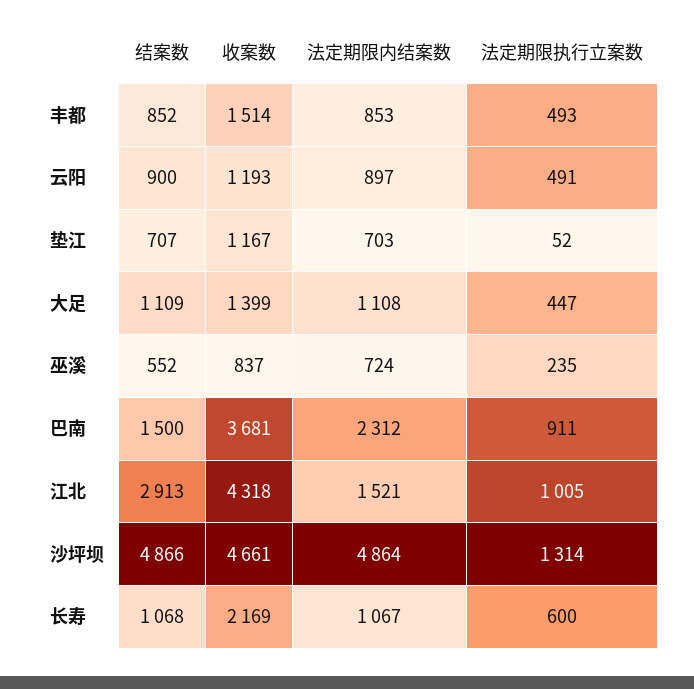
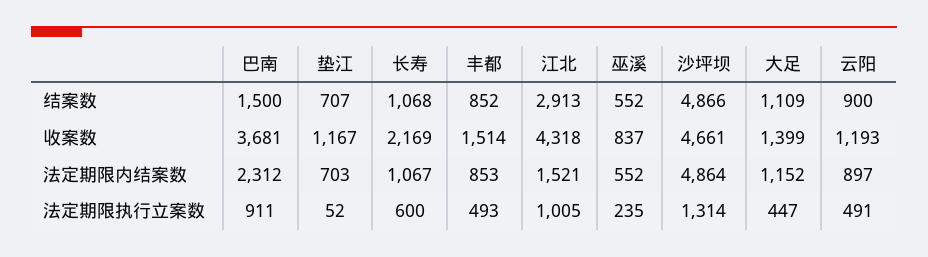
法定期限内结案数, 大足: 1108 -> 1152
法定期限内结案数, 巫溪: 724 -> 552

